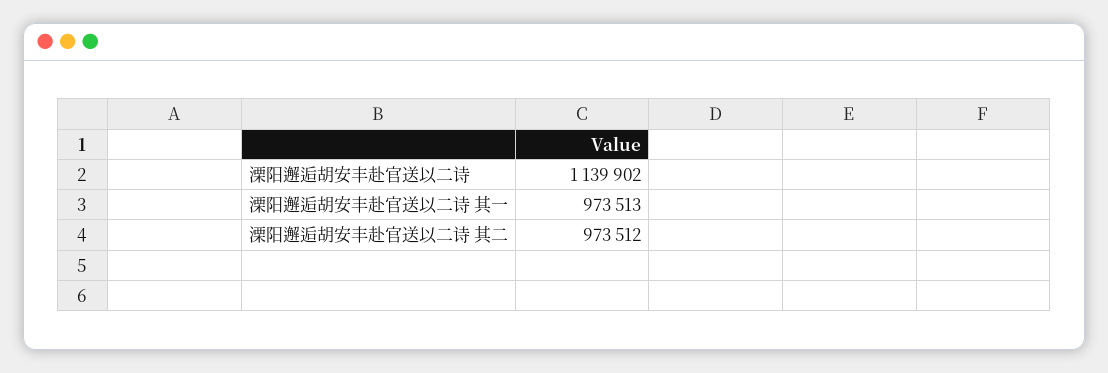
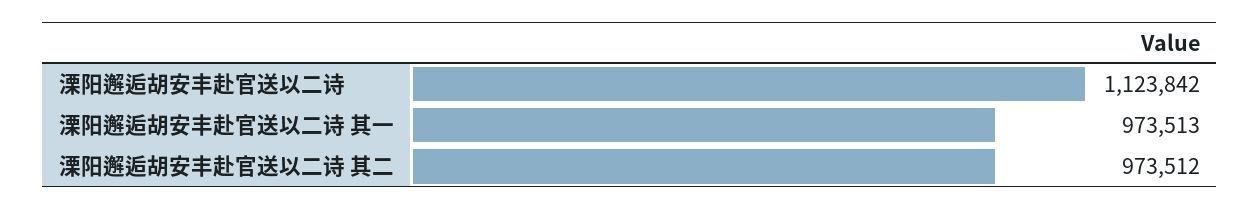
溧阳邂逅胡安丰赴官送以二诗: 1139902 -> 1123842

